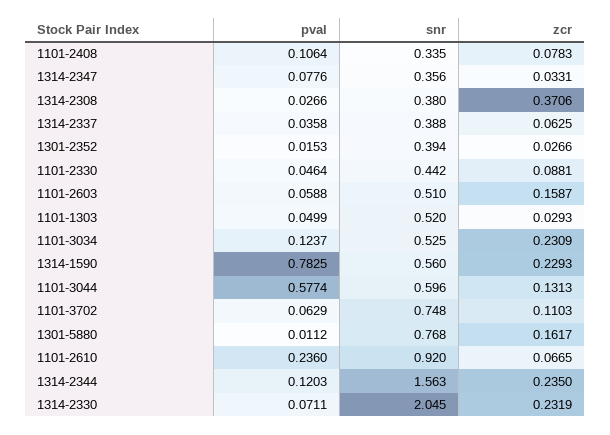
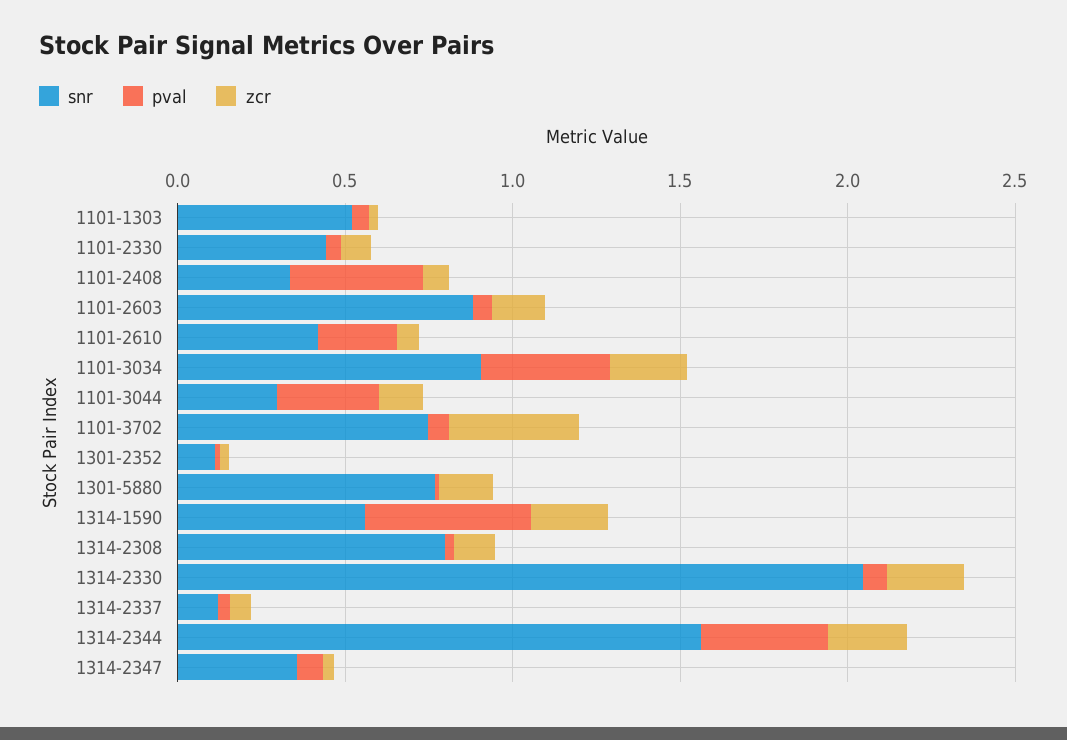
pval, 1101-2408: 0.1064 -> 0.4
snr, 1314-2308: 0.38 -> 0.8
zcr, 1314-2308: 0.3706 -> 0.1
snr, 1314-2337: 0.388 -> 0.1
snr, 1301-2352: 0.394 -> 0.1
snr, 1101-2603: 0.51 -> 0.9
pval, 1101-3034: 0.1237 -> 0.4
snr, 1101-3034: 0.525 -> 0.9
pval, 1314-1590: 0.7825 -> 0.5
pval, 1101-3044: 0.5774 -> 0.3
snr, 1101-3044: 0.596 -> 0.3
zcr, 1101-3702: 0.1103 -> 0.4
snr, 1101-2610: 0.92 -> 0.4
pval, 1314-2344: 0.1203 -> 0.4

